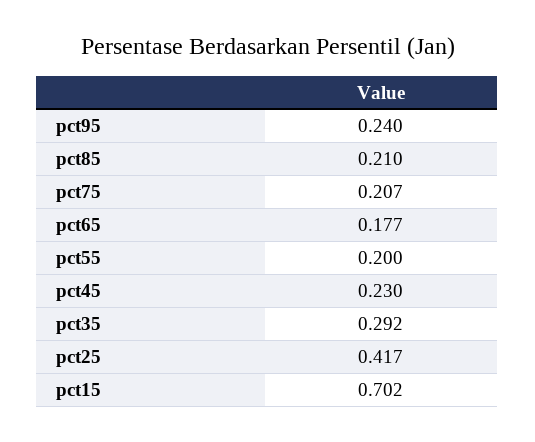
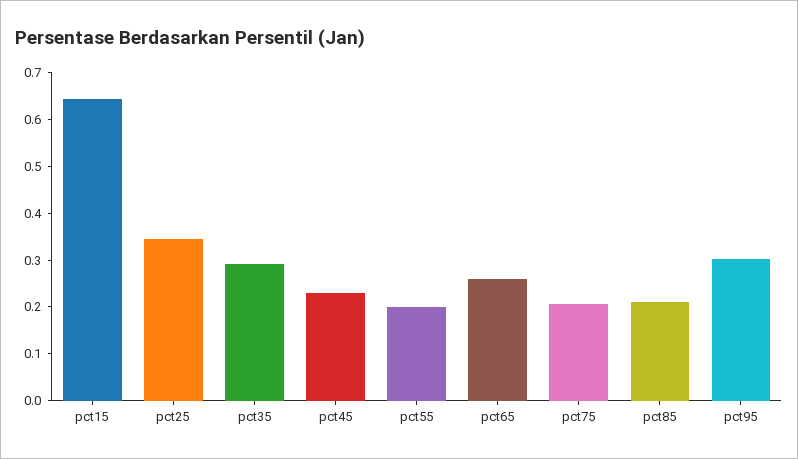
pct95: 0.24 -> 0.3
pct65: 0.177 -> 0.26
pct25: 0.417 -> 0.34
pct15: 0.702 -> 0.64

